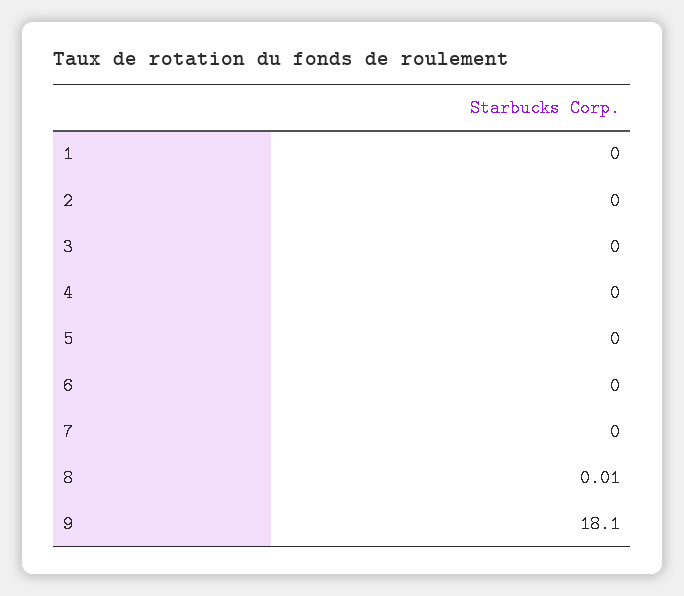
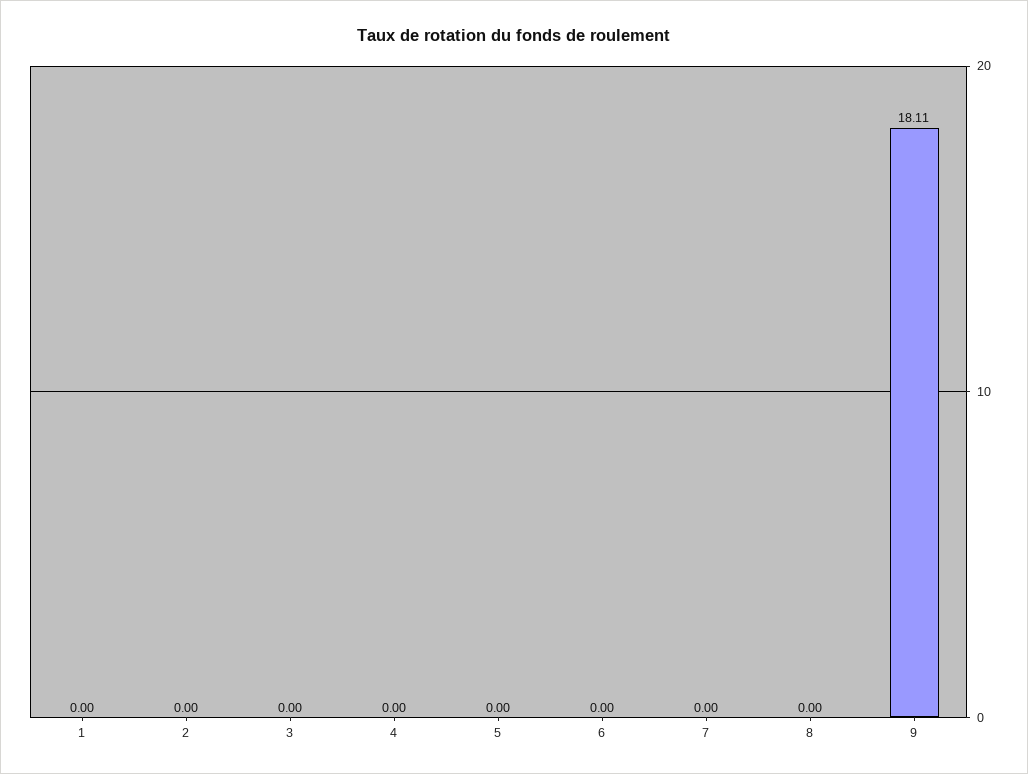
8: 0.01 -> 0
9: 18.1 -> 18.11

